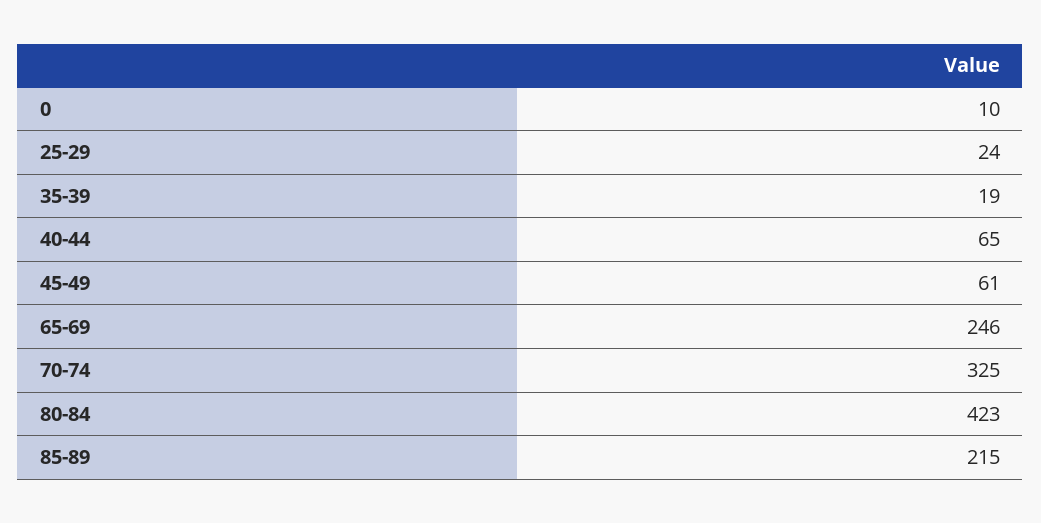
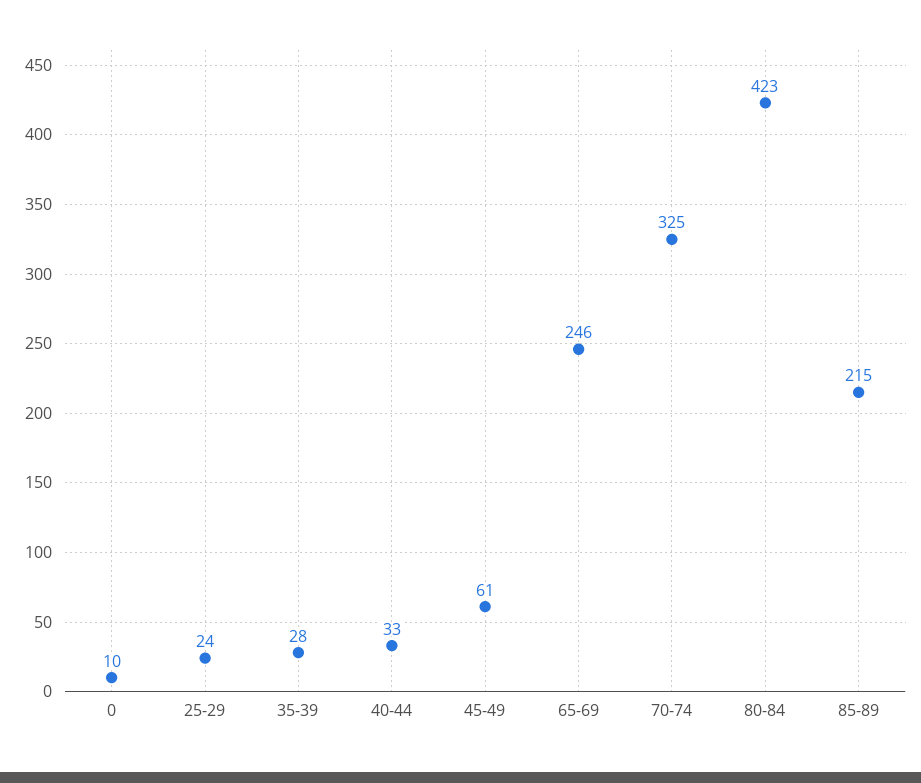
35-39: 19 -> 28
40-44: 65 -> 33

